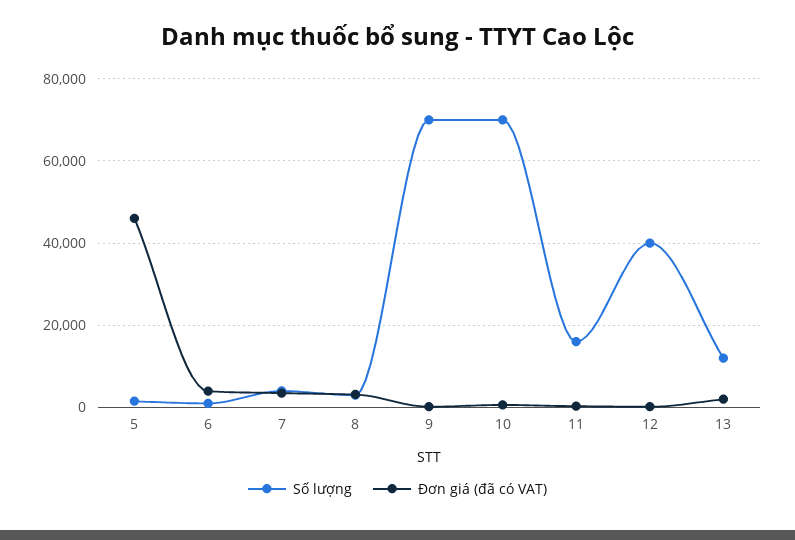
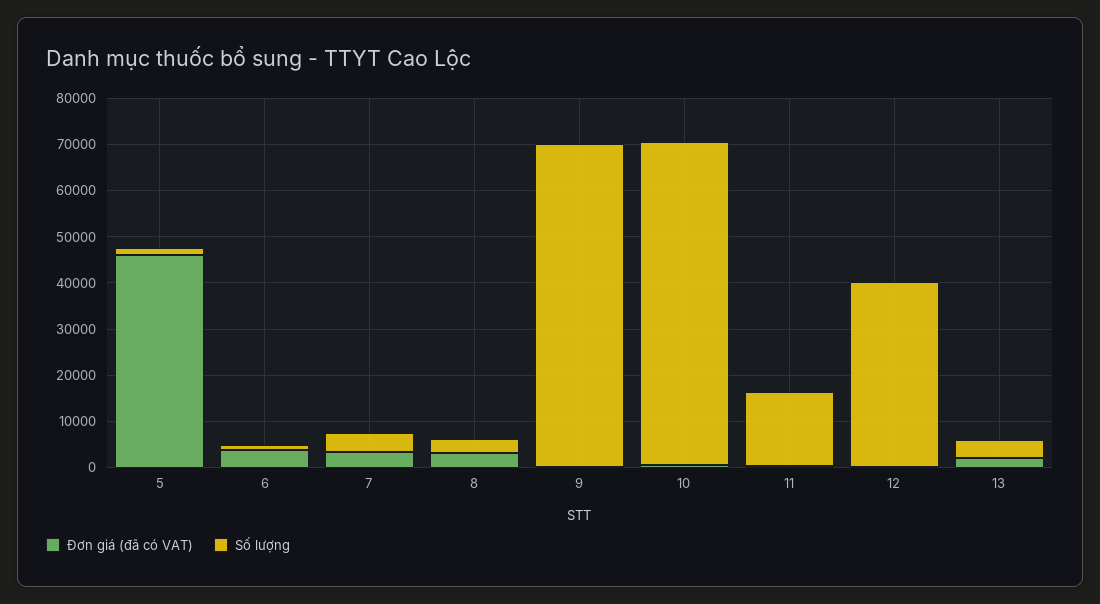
Số lượng, 13: 12000 -> 4000

